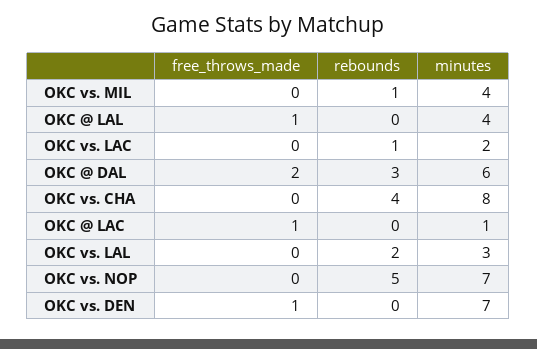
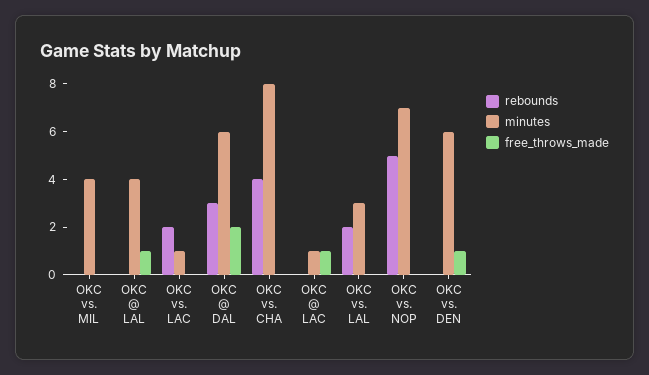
rebounds, OKC vs. MIL: 1 -> 0
rebounds, OKC vs. LAC: 1 -> 2
minutes, OKC vs. LAC: 2 -> 1
minutes, OKC vs. DEN: 7 -> 6

